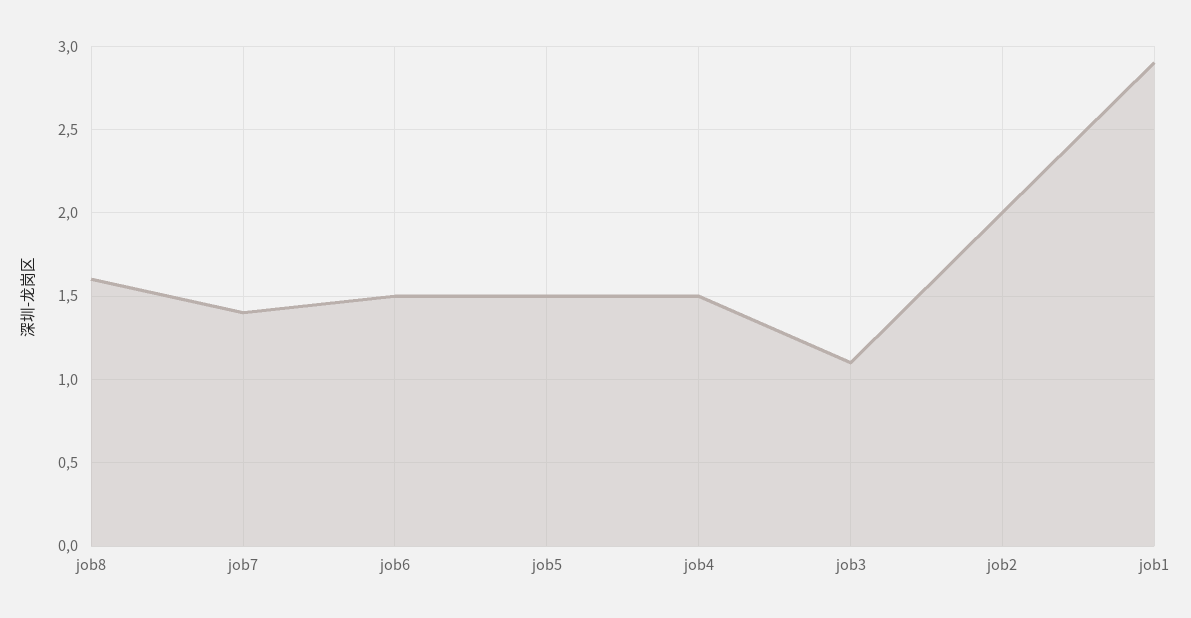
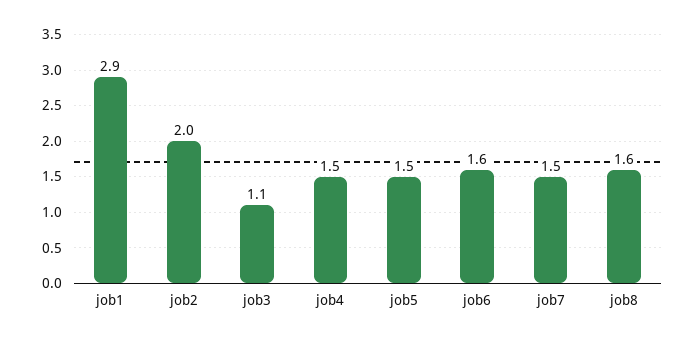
job7: 1.4 -> 1.5
job6: 1.5 -> 1.6

